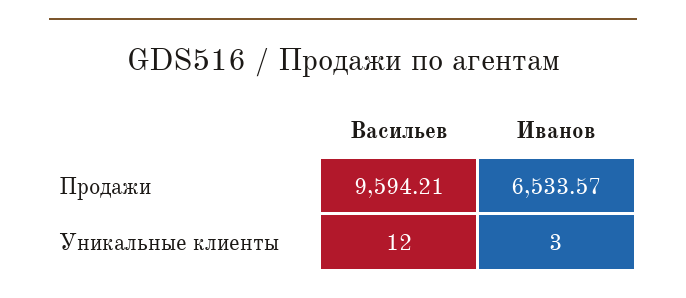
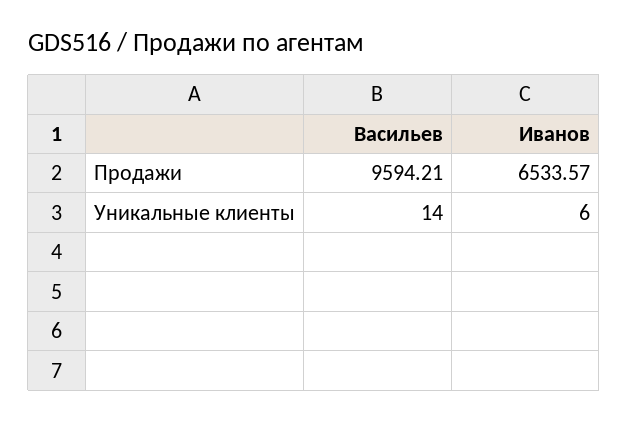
Васильев, Уникальные клиенты: 12 -> 14
Иванов, Уникальные клиенты: 3 -> 6

